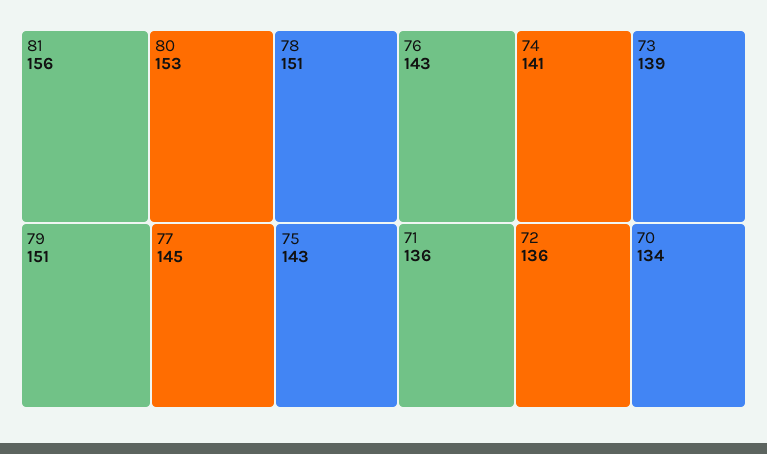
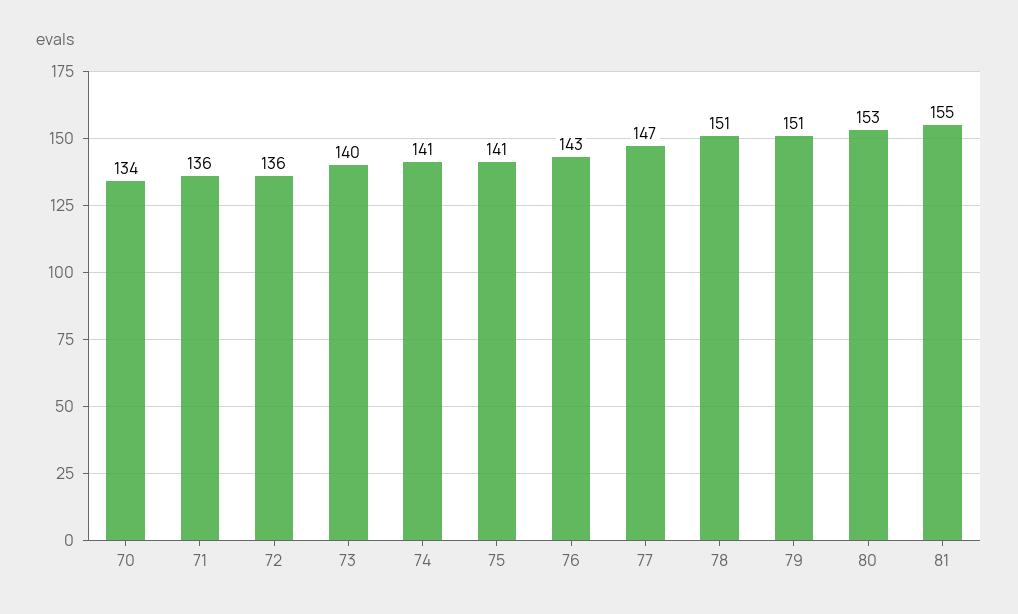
81: 156 -> 155
77: 145 -> 147
75: 143 -> 141
73: 139 -> 140

